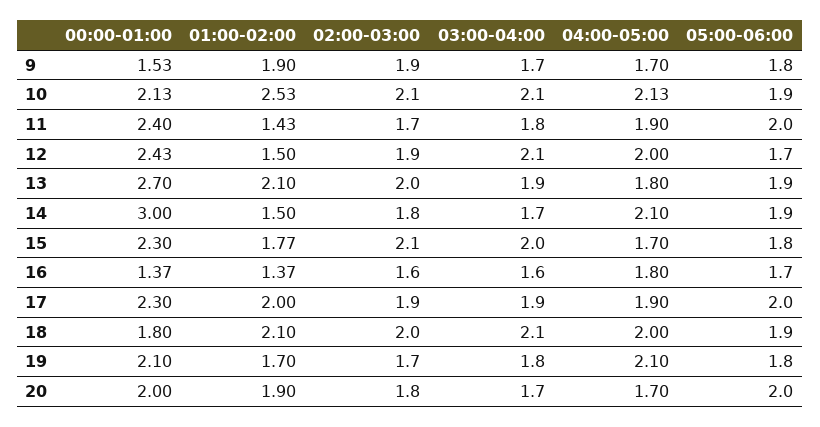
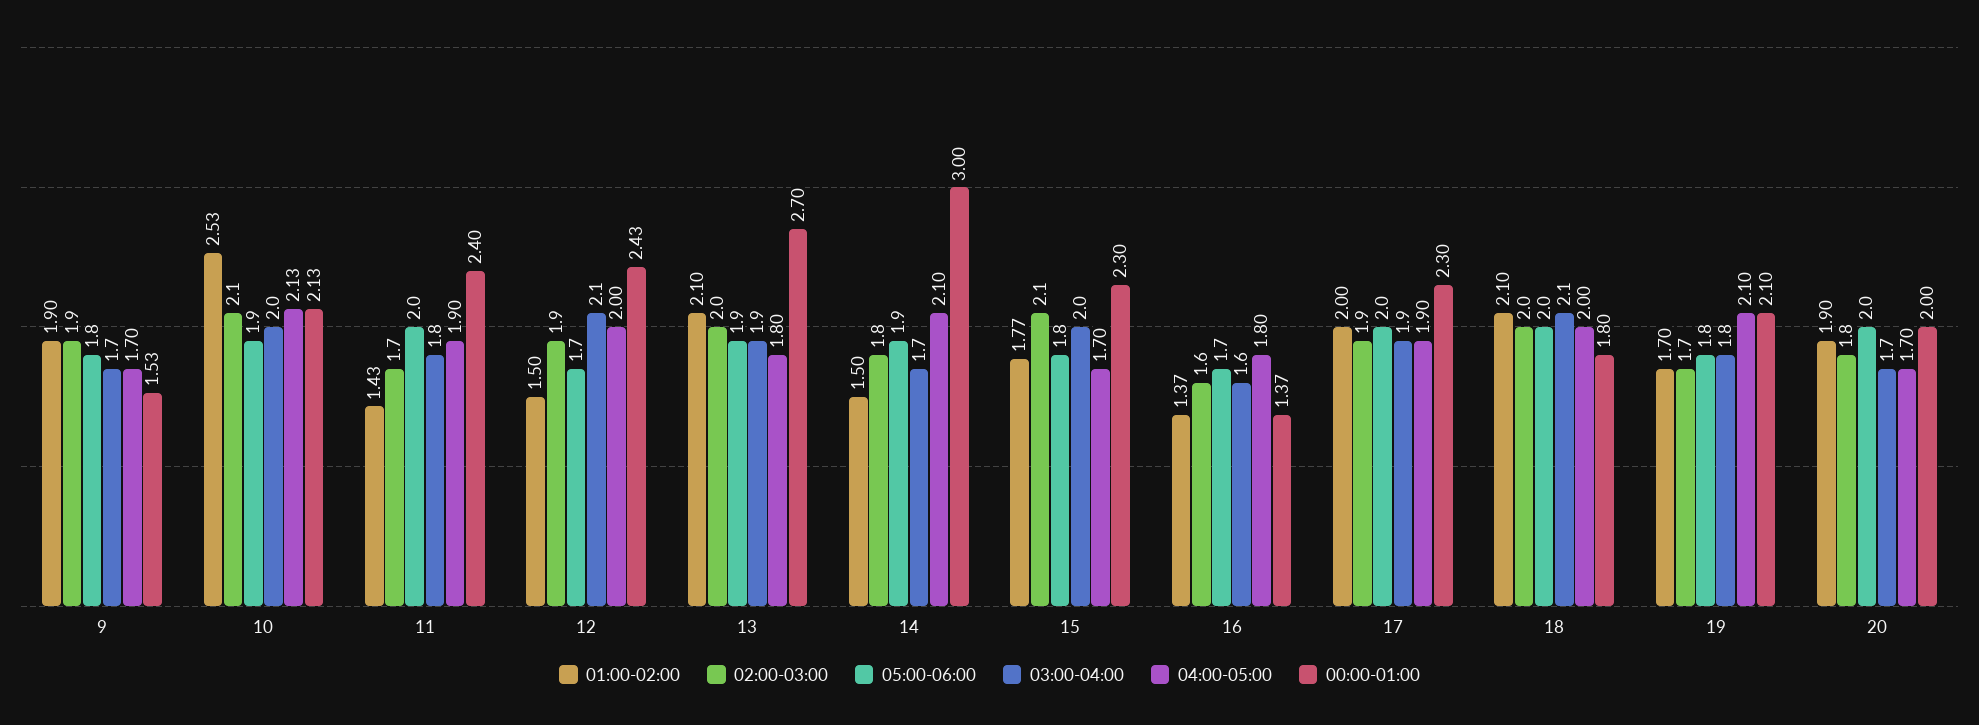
03:00-04:00, 10: 2.1 -> 2
05:00-06:00, 18: 1.9 -> 2

